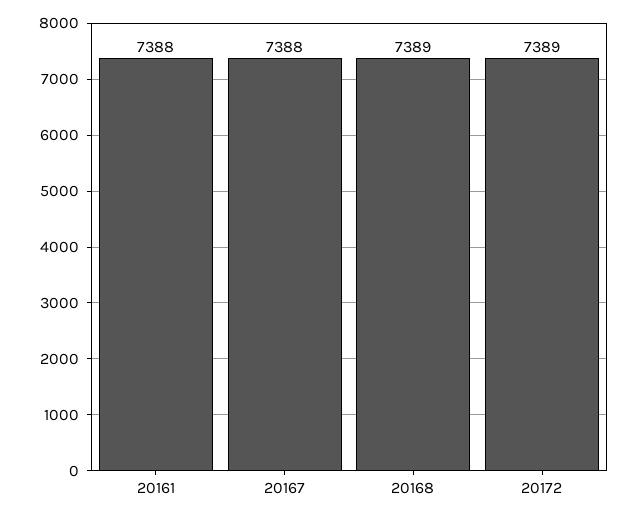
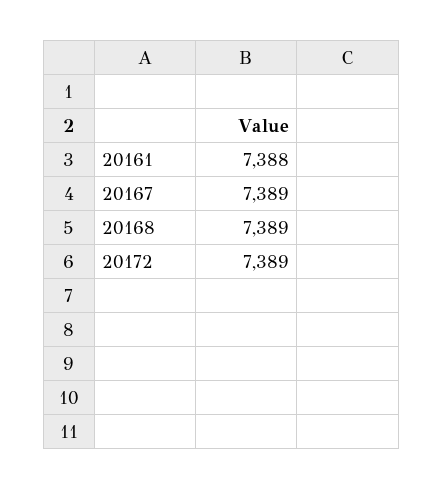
20167: 7388 -> 7389

